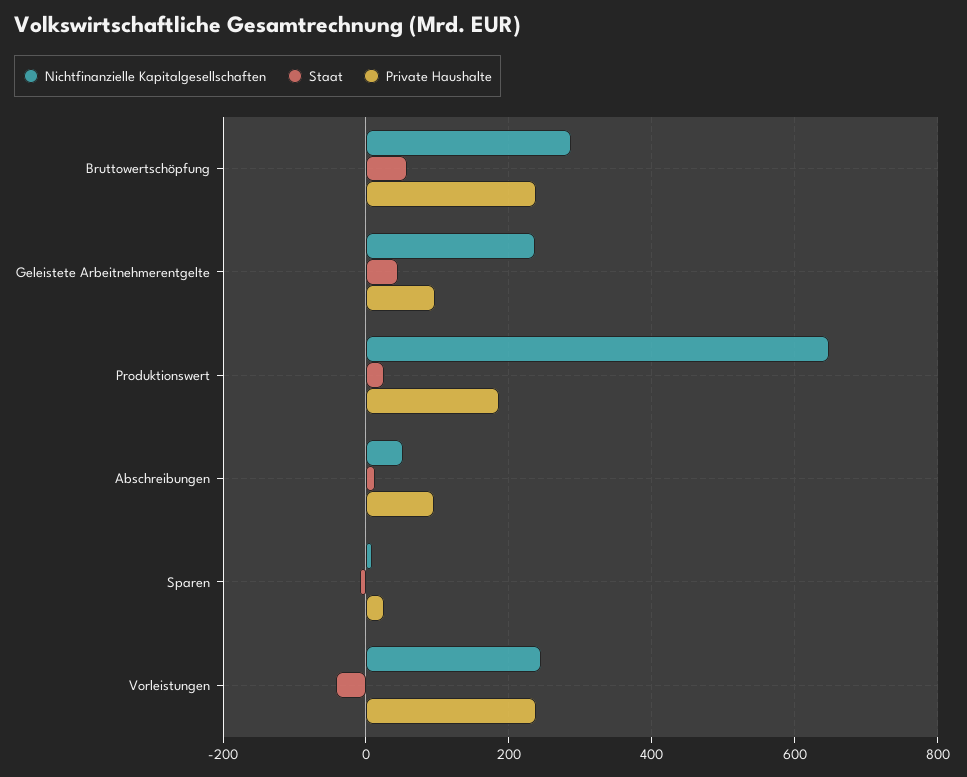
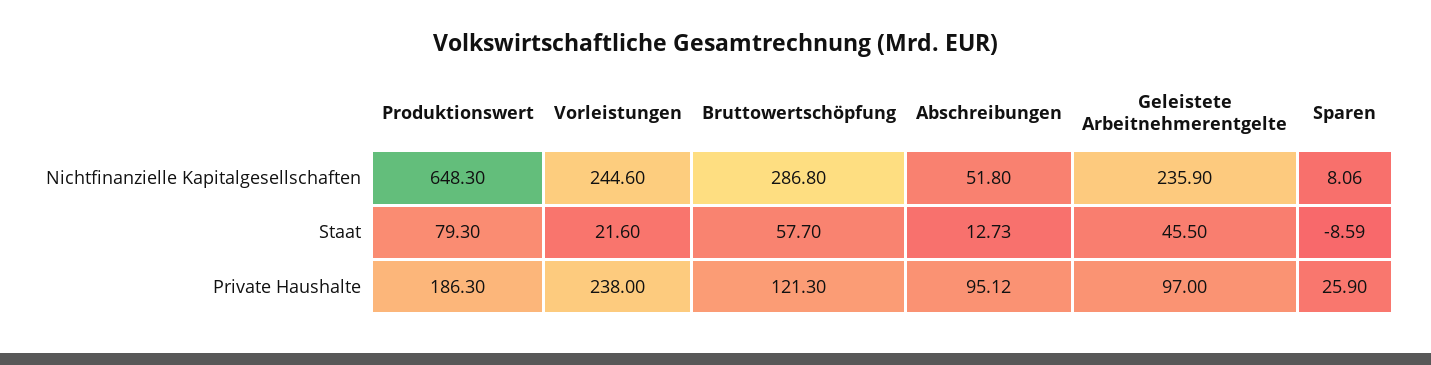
Private Haushalte, Bruttowertschöpfung: 240 -> 121.3
Staat, Produktionswert: 20 -> 79.3
Staat, Vorleistungen: -40 -> 21.6

